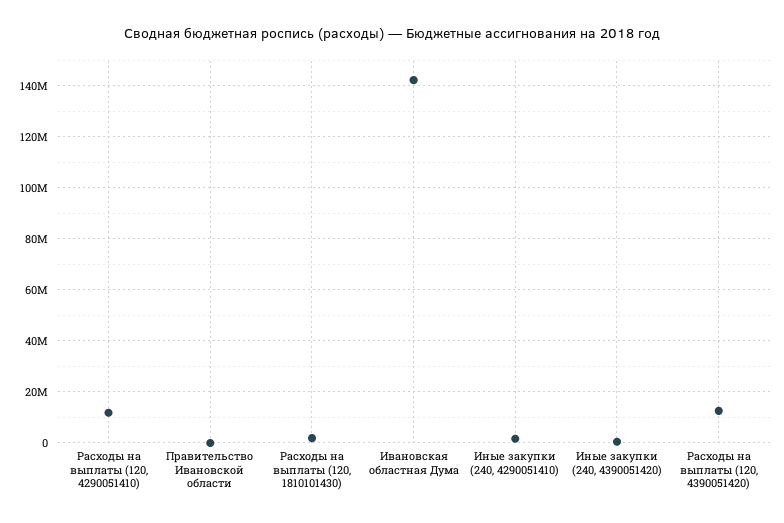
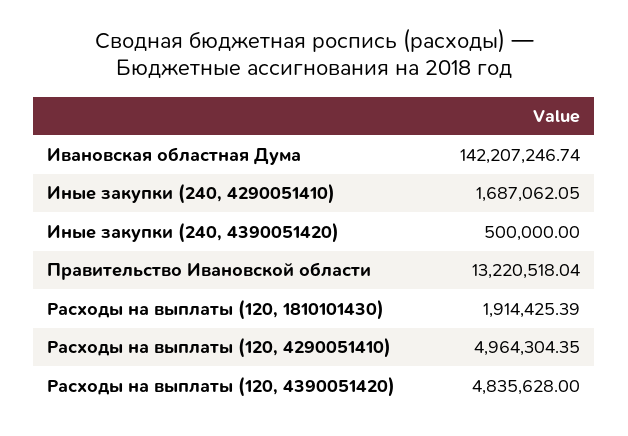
Расходы на выплаты (120, 4290051410): 12500000 -> 4964304.35
Правительство Ивановской области: 0 -> 13220518.04
Расходы на выплаты (120, 4390051420): 12500000 -> 4835628

